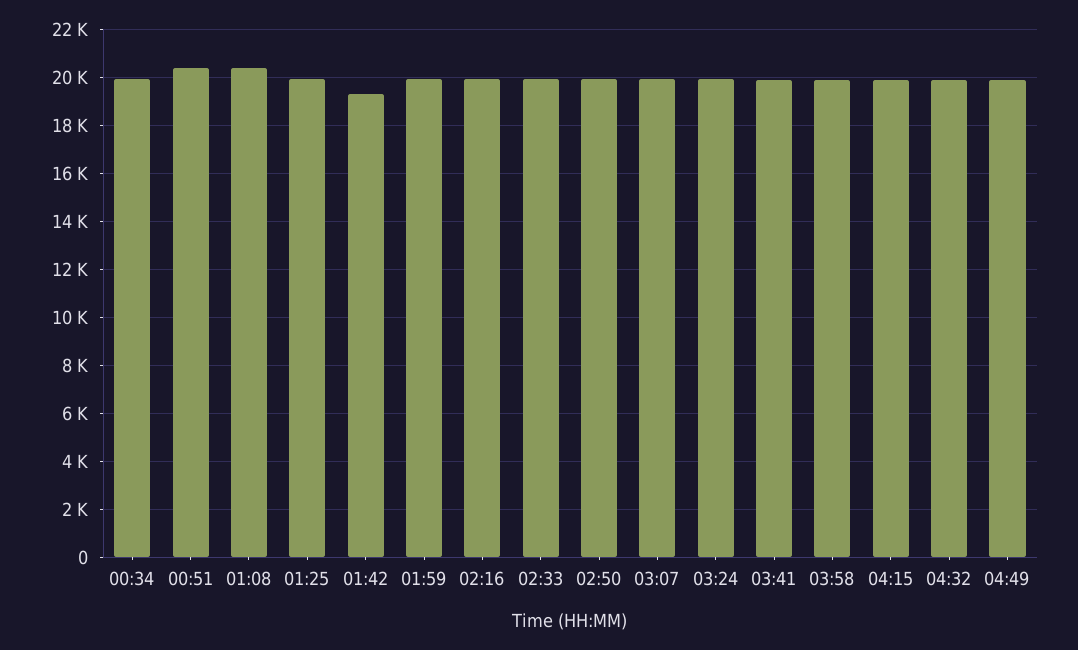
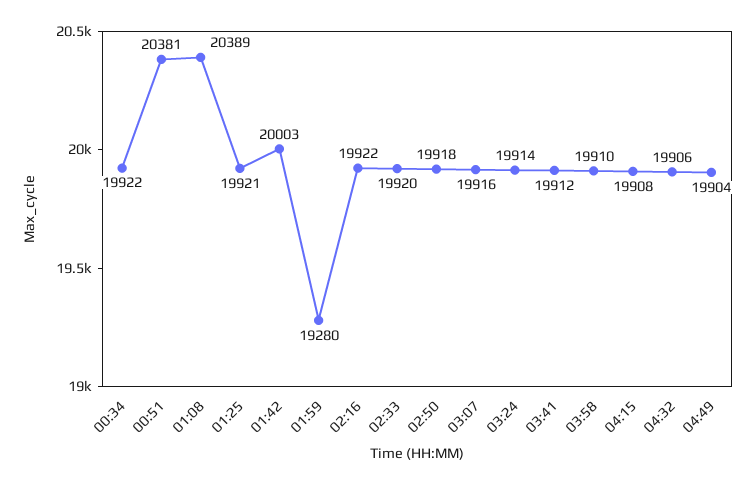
01:42: 19250 -> 20003
01:59: 20000 -> 19280

